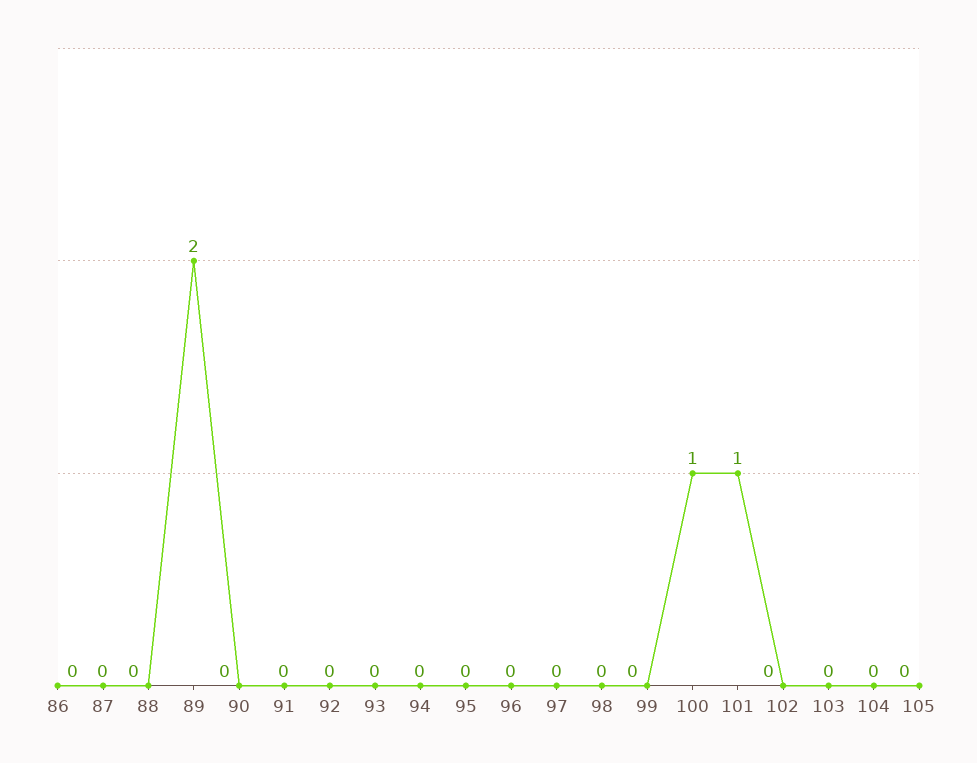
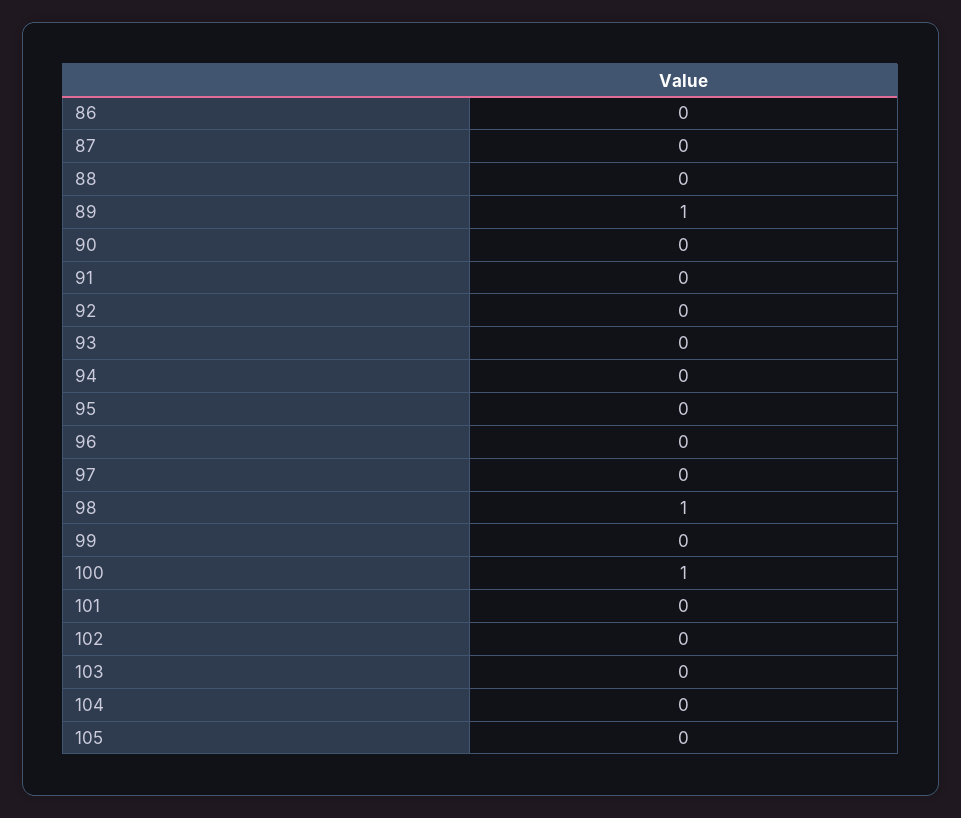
89: 2 -> 1
98: 0 -> 1
101: 1 -> 0

